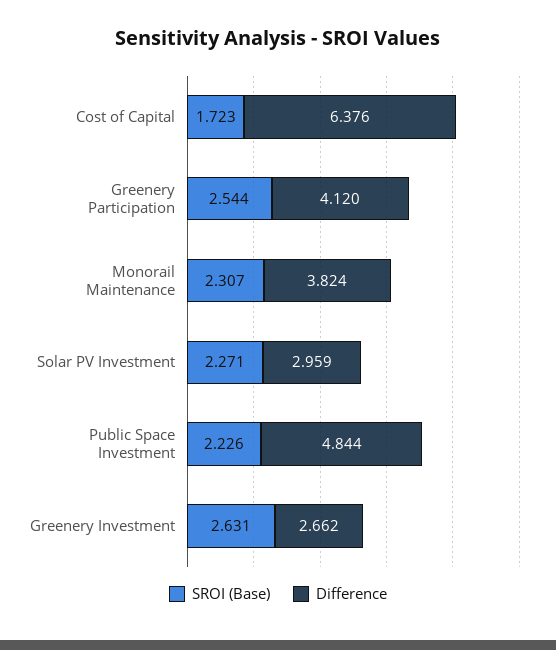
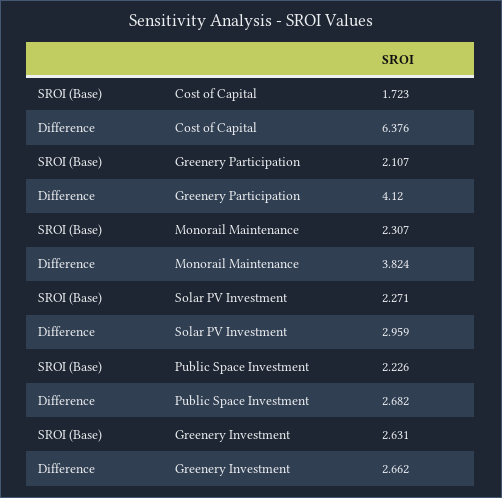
SROI (Base), Greenery Participation: 2.544 -> 2.107
Difference, Public Space Investment: 4.844 -> 2.682

